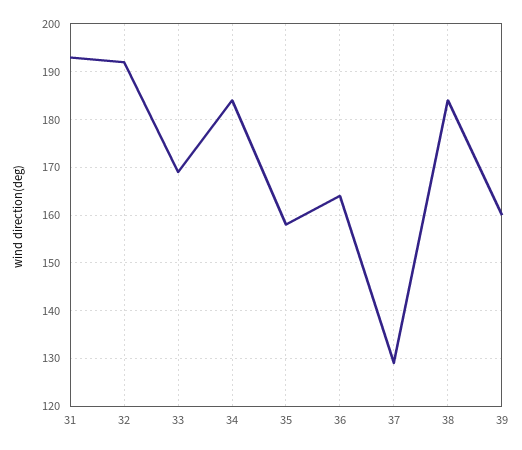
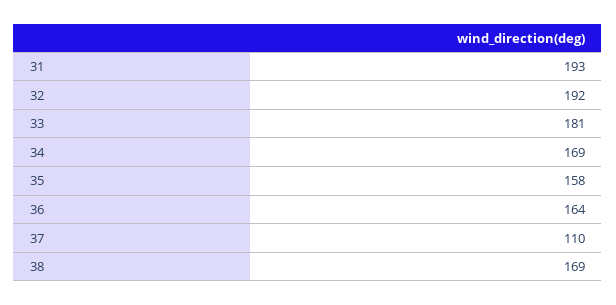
33: 170 -> 181
34: 185 -> 169
37: 130 -> 110
38: 185 -> 169
39: 160 -> none

